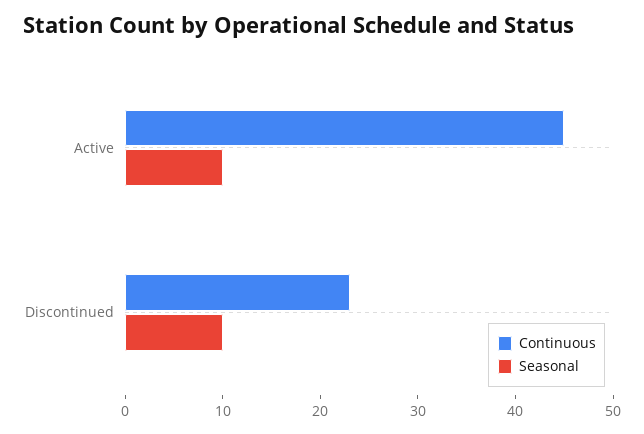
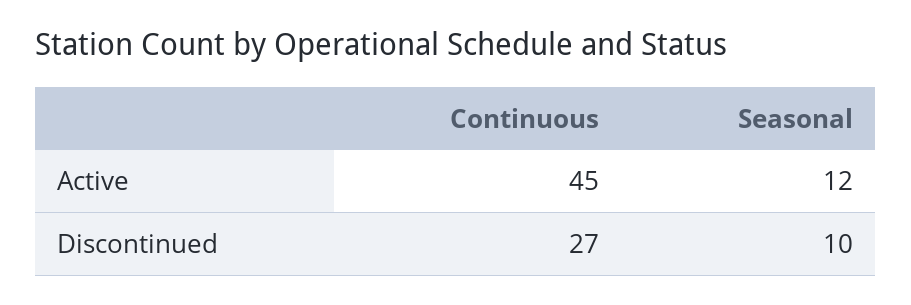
Seasonal, Active: 10 -> 12
Continuous, Discontinued: 23 -> 27

